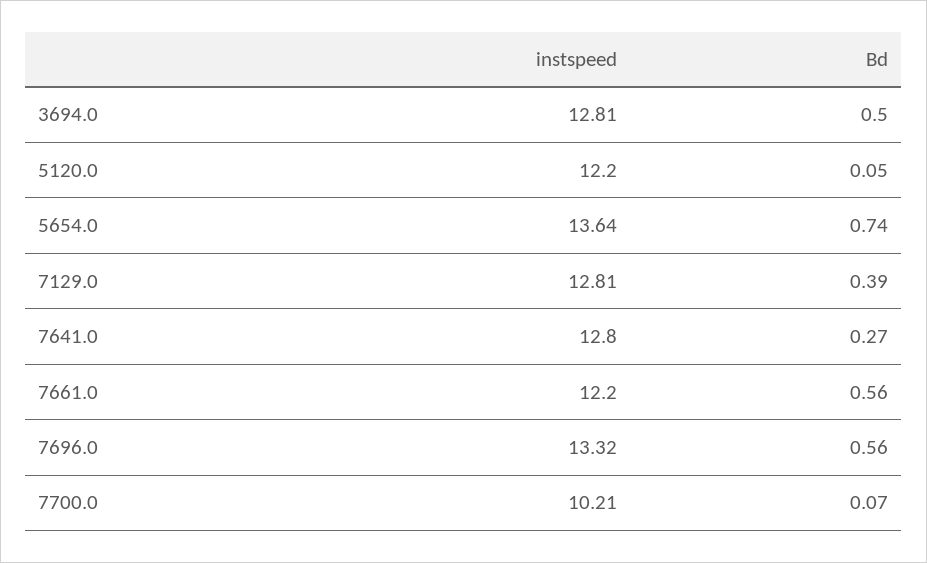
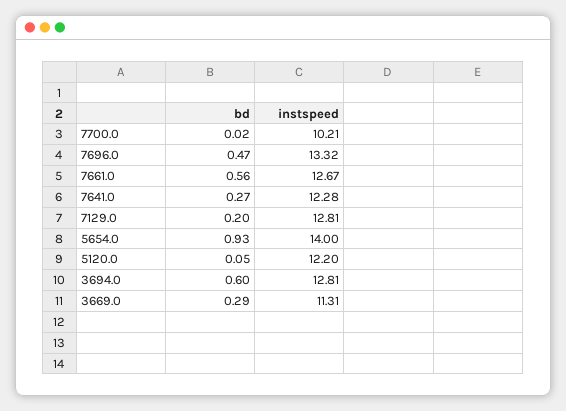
Bd, 3694.0: 0.5 -> 0.6
instspeed, 5654.0: 13.64 -> 14
Bd, 5654.0: 0.74 -> 0.93
Bd, 7129.0: 0.39 -> 0.2
instspeed, 7641.0: 12.8 -> 12.28
instspeed, 7661.0: 12.2 -> 12.67
Bd, 7696.0: 0.56 -> 0.47
Bd, 7700.0: 0.07 -> 0.02
Bd, 3669.0: none -> 0.29
instspeed, 3669.0: none -> 11.31

